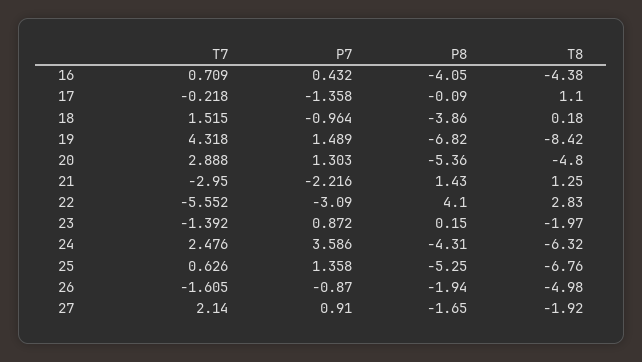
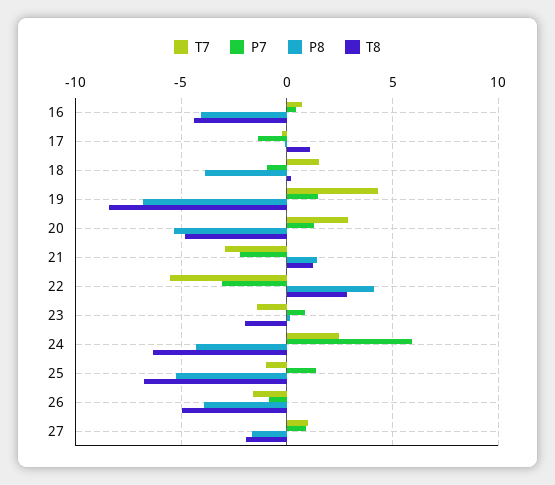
P7, 24: 3.586 -> 6
T7, 25: 0.626 -> -1
P8, 26: -1.94 -> -4
T7, 27: 2.14 -> 1

